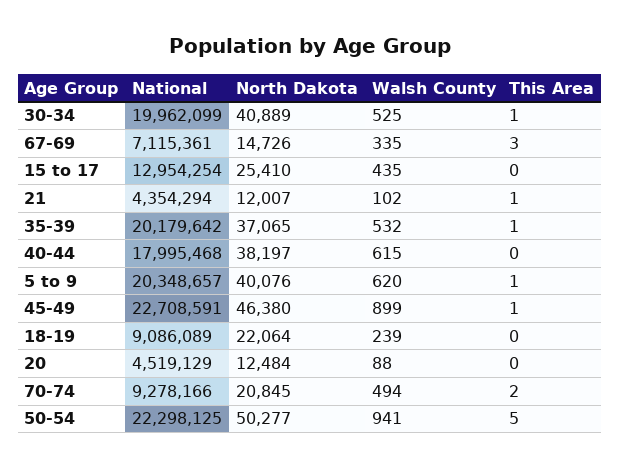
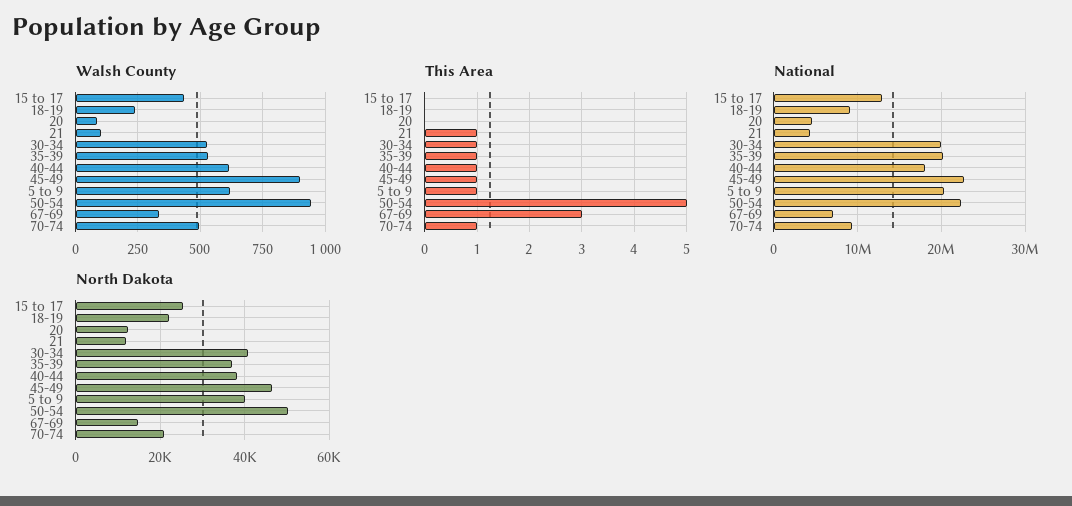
This Area, 40-44: 0 -> 1
This Area, 70-74: 2 -> 1

